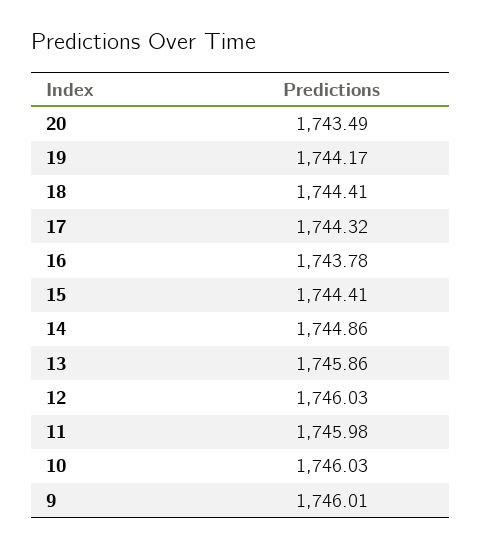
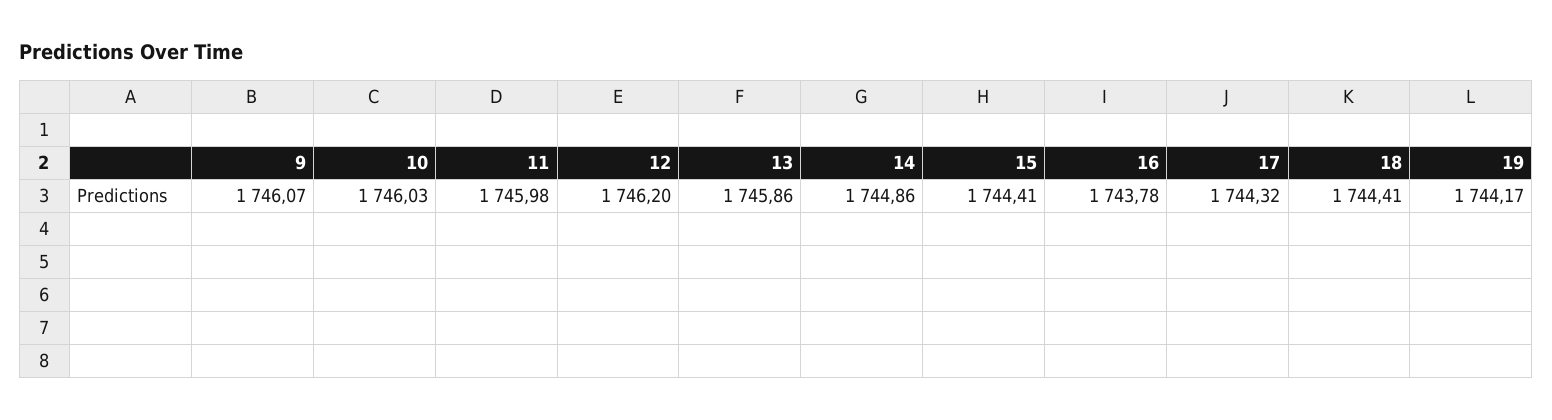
20: 1743.49 -> none
12: 1746.03 -> 1746.2
9: 1746.01 -> 1746.07

